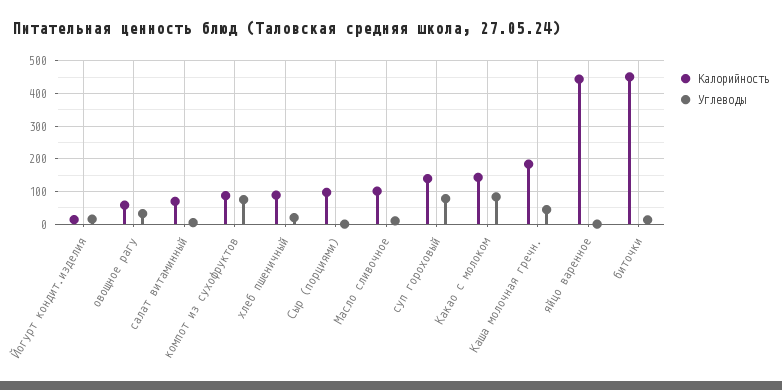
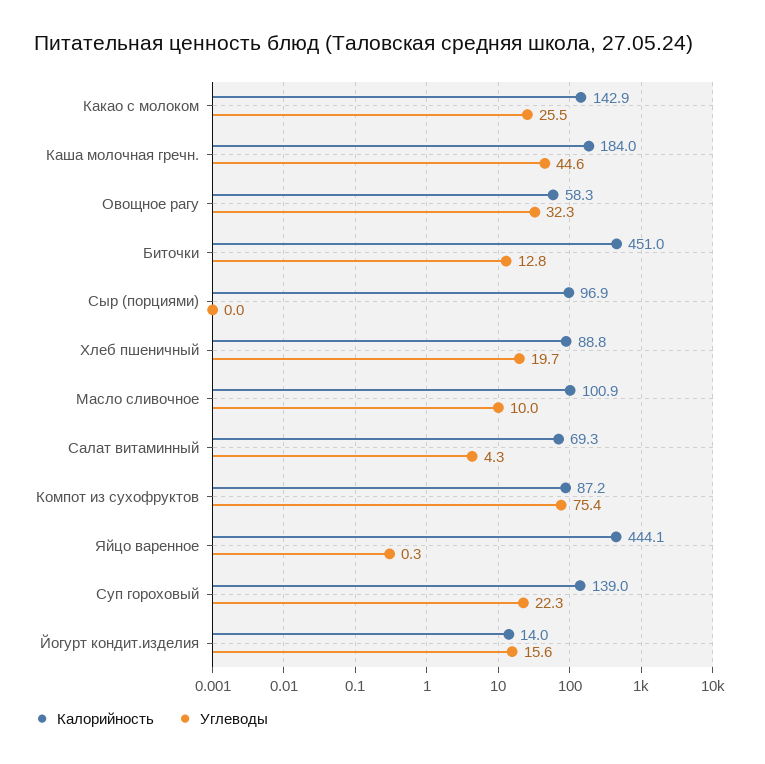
Углеводы, суп гороховый: 80 -> 22.3
Углеводы, Какао с молоком: 80 -> 25.5

